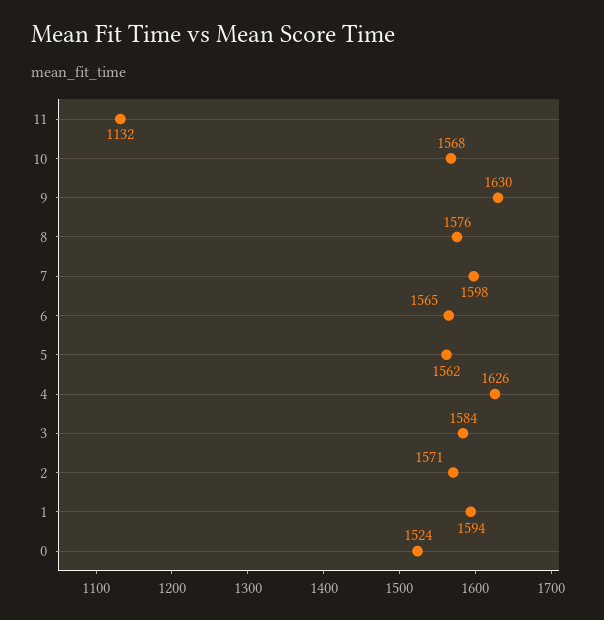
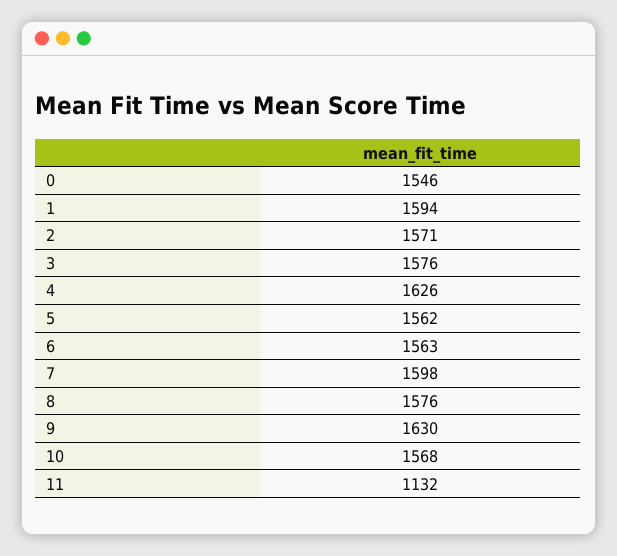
6: 1565 -> 1563
3: 1584 -> 1576
0: 1524 -> 1546

